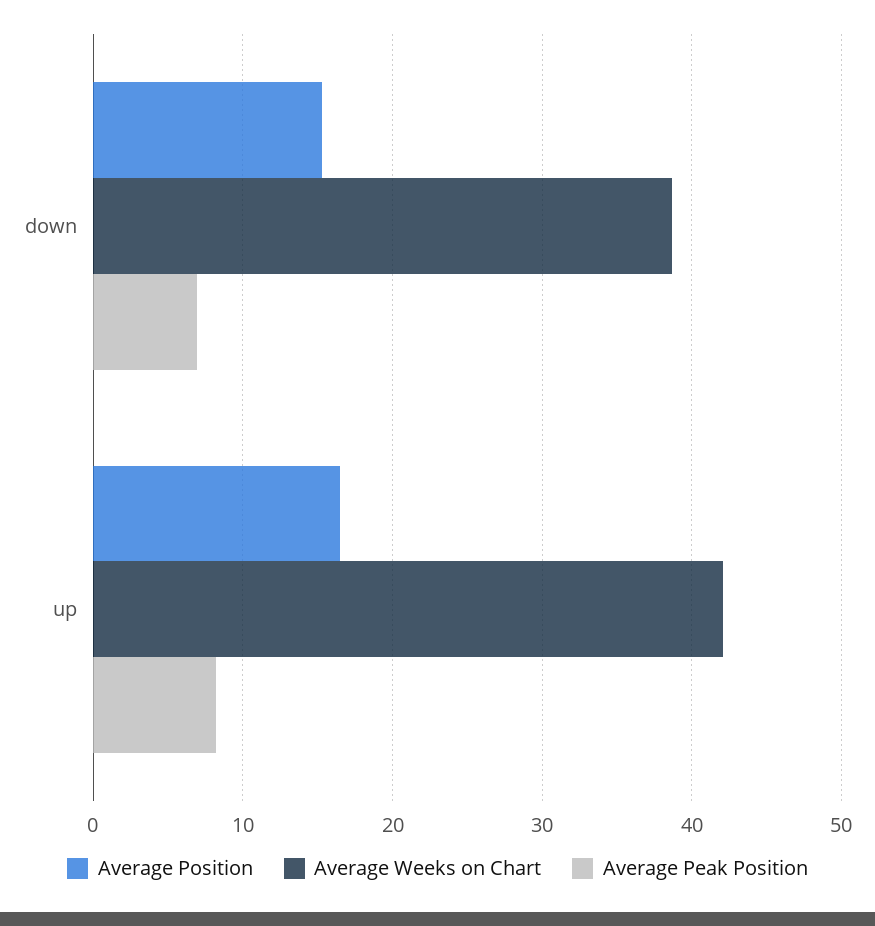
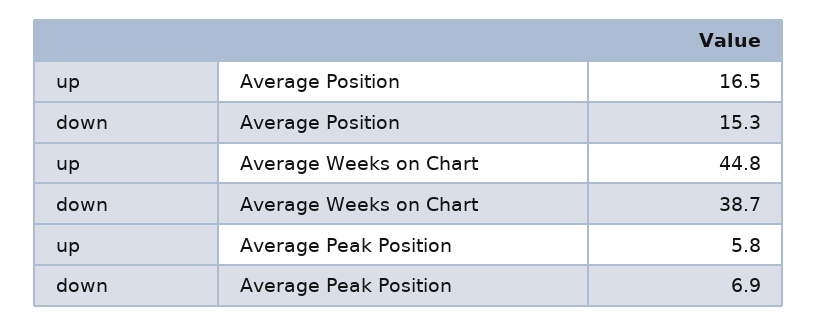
Average Weeks on Chart, up: 42 -> 44.8
Average Peak Position, up: 8 -> 5.8

